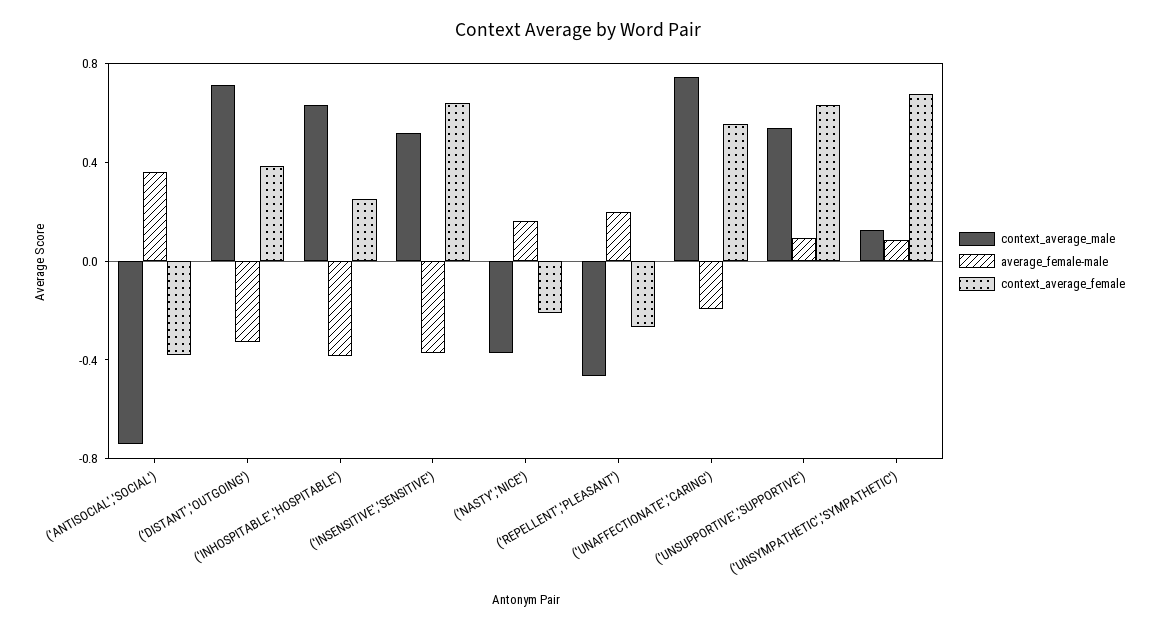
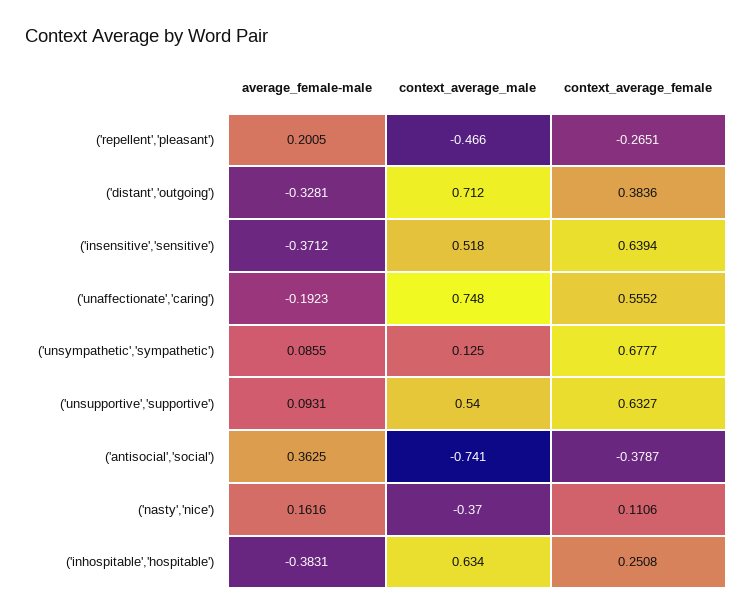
context_average_female, ('NASTY','NICE'): -0.2 -> 0.1106

